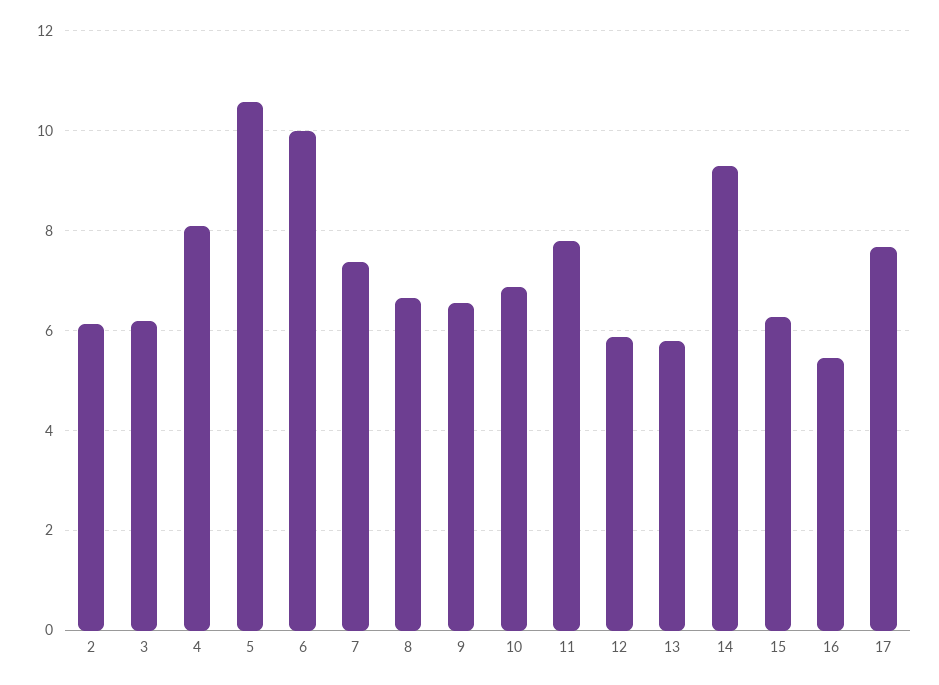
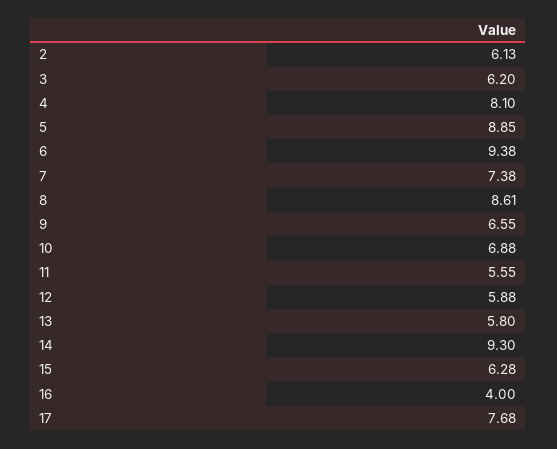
5: 10.6 -> 8.85
6: 10 -> 9.38
8: 6.6 -> 8.61
11: 7.8 -> 5.55
16: 5.4 -> 4

